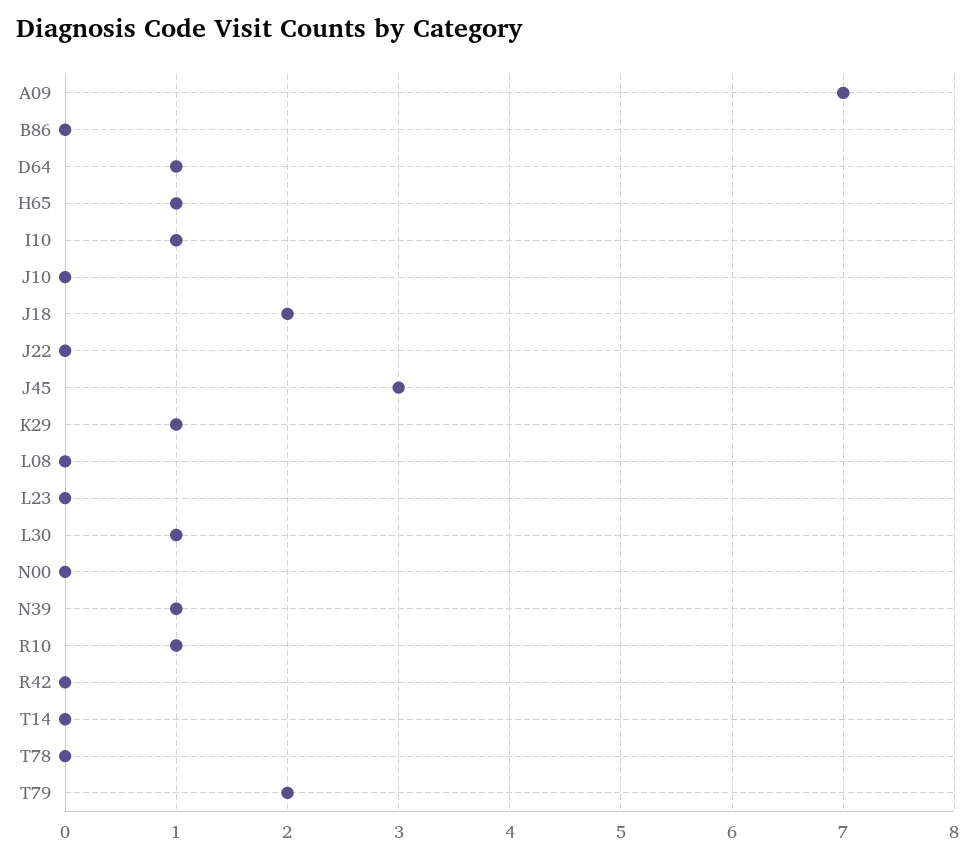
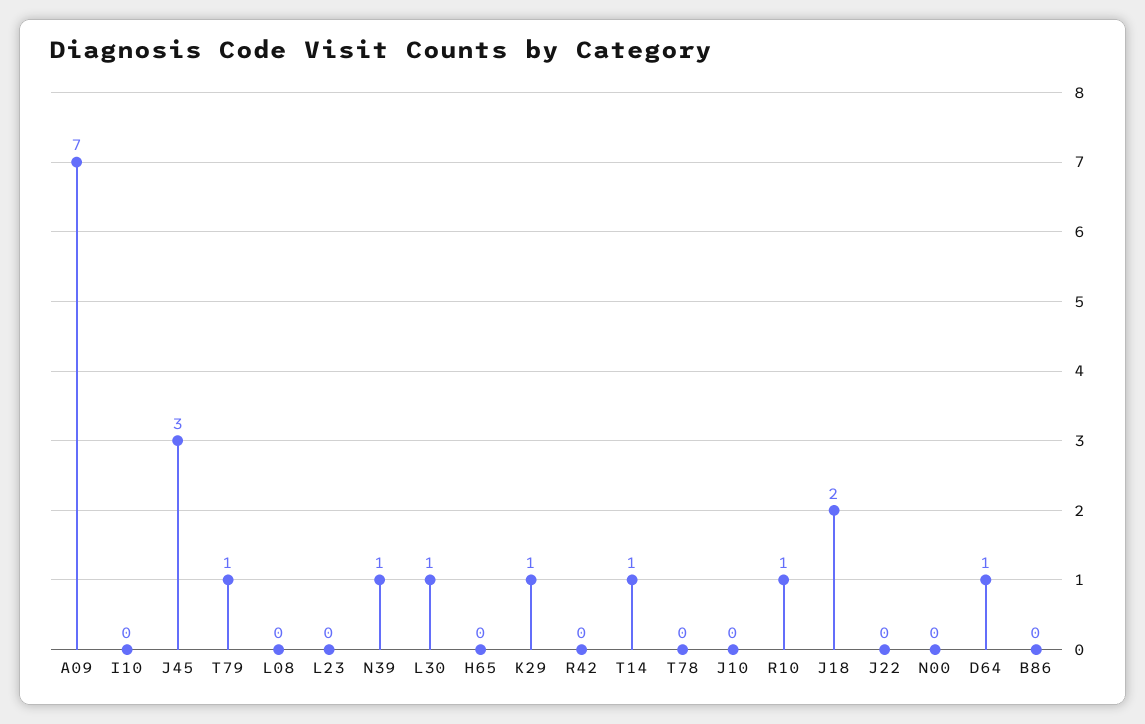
H65: 1 -> 0
I10: 1 -> 0
T14: 0 -> 1
T79: 2 -> 1

